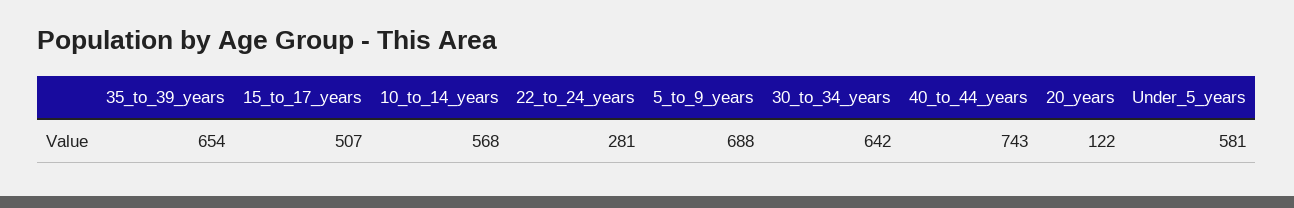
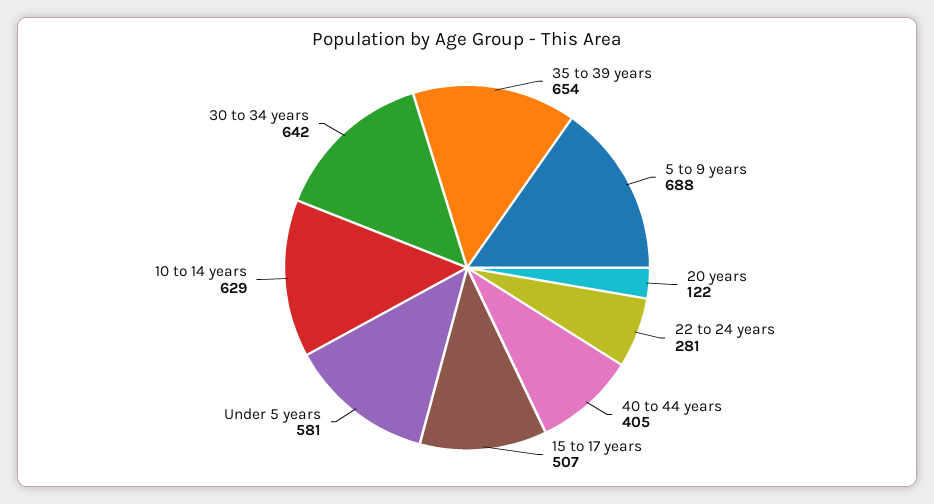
10_to_14_years: 568 -> 629
40_to_44_years: 743 -> 405

